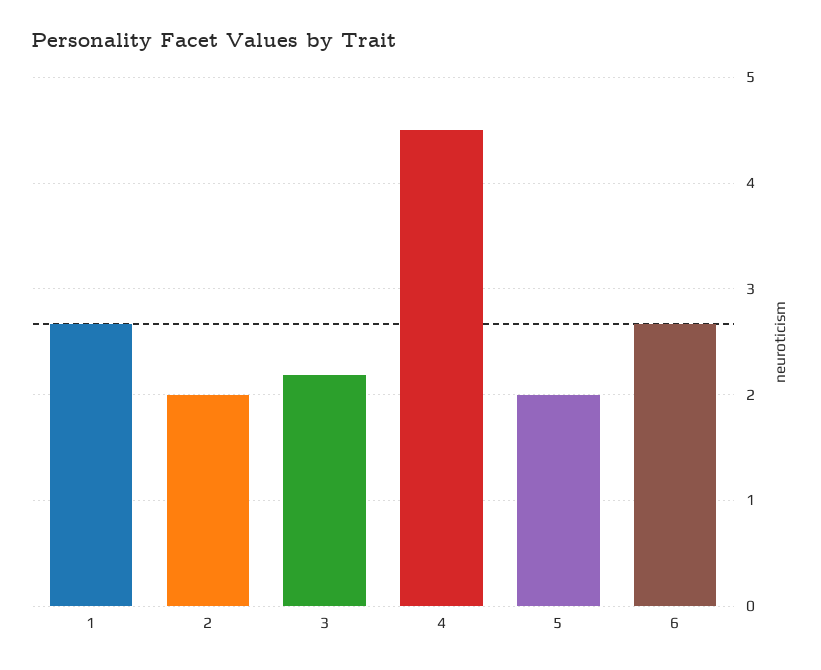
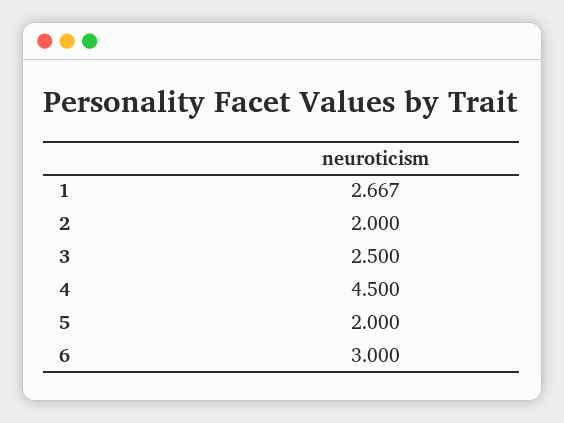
3: 2.2 -> 2.5
6: 2.7 -> 3

